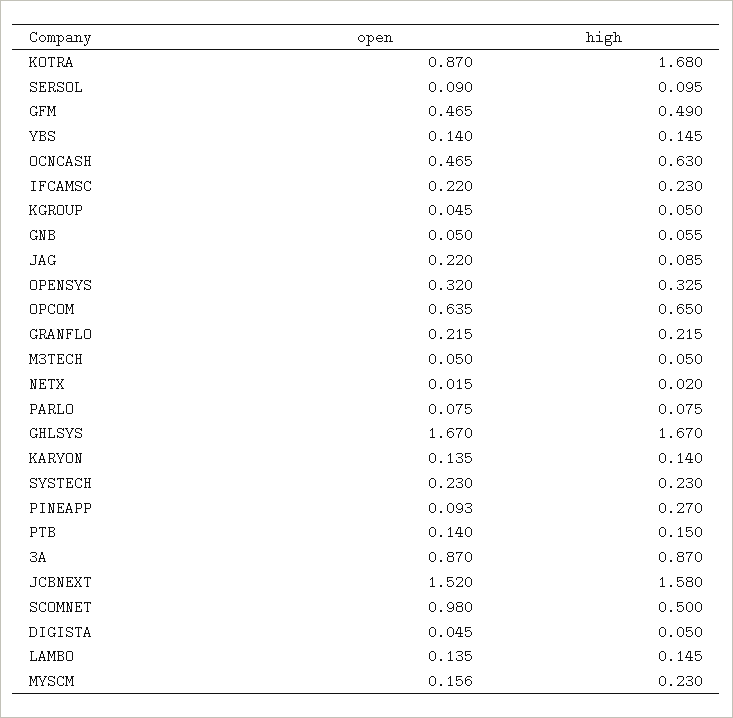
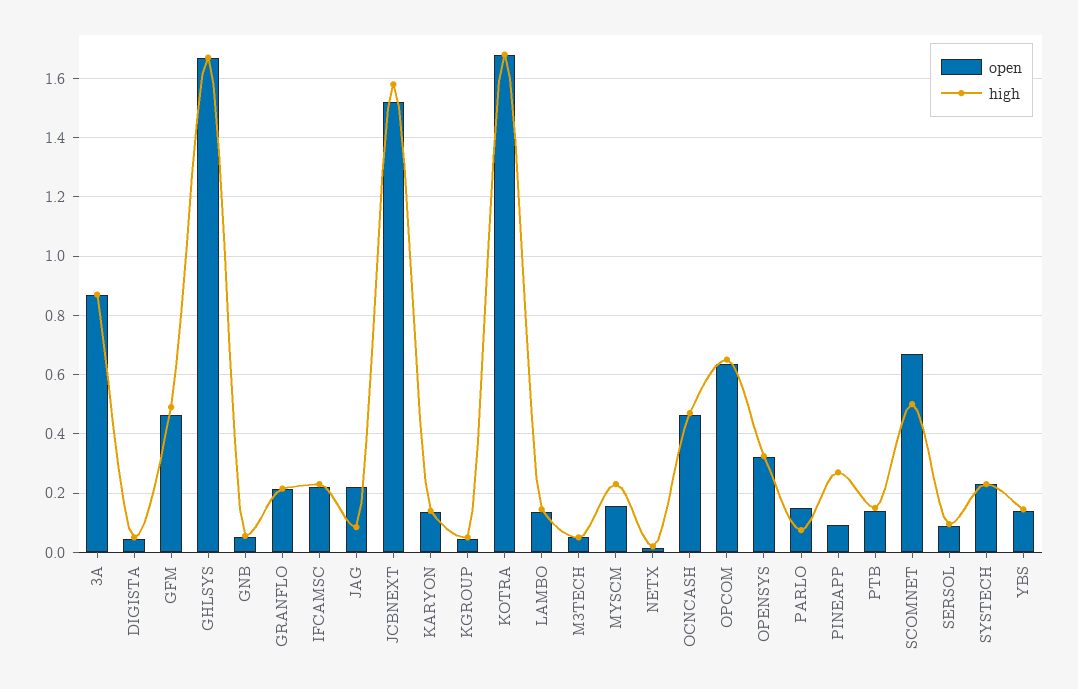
open, KOTRA: 0.87 -> 1.675
high, OCNCASH: 0.63 -> 0.475
open, PARLO: 0.075 -> 0.15
open, SCOMNET: 0.98 -> 0.675

